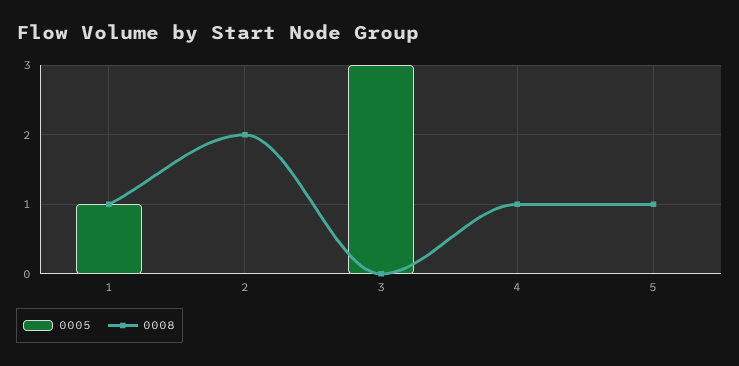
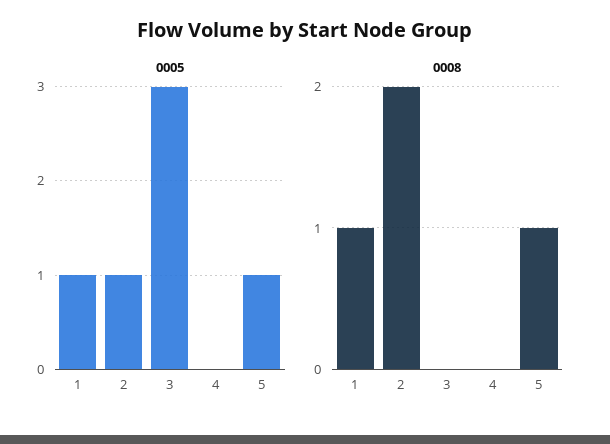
0005, 2: 0 -> 1
0008, 4: 1 -> 0
0005, 5: 0 -> 1

